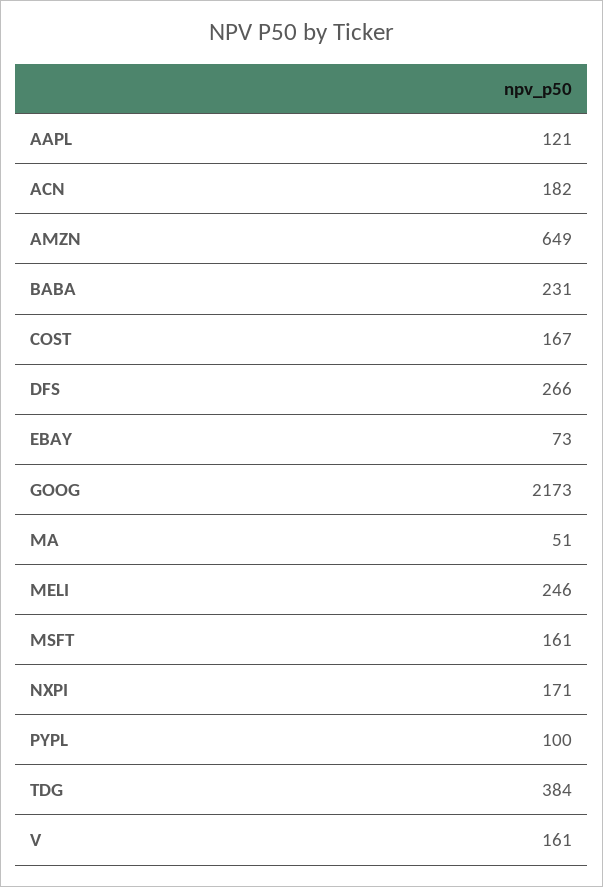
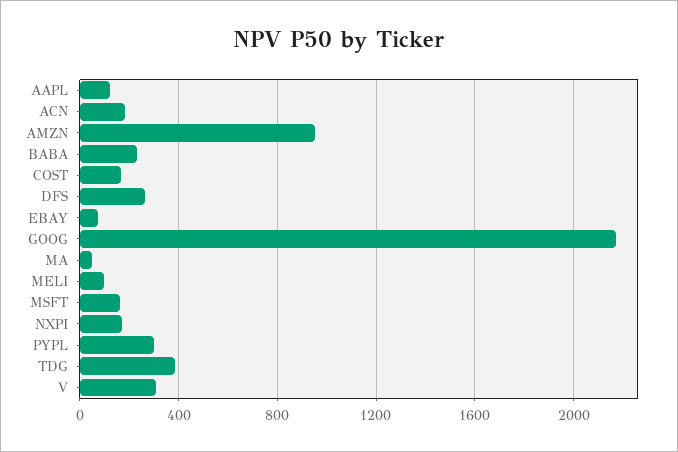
AMZN: 649 -> 950
MELI: 246 -> 100
PYPL: 100 -> 300
V: 161 -> 300

